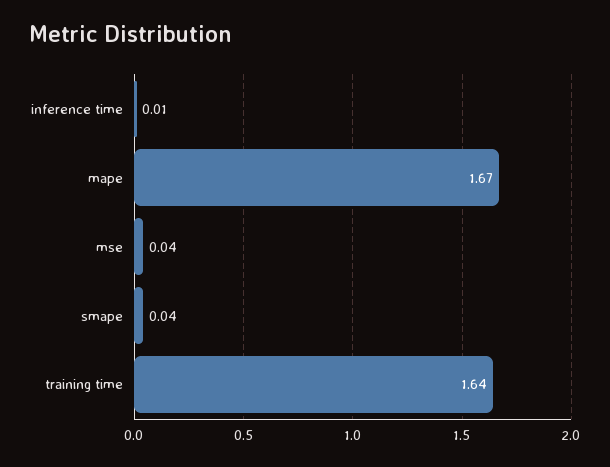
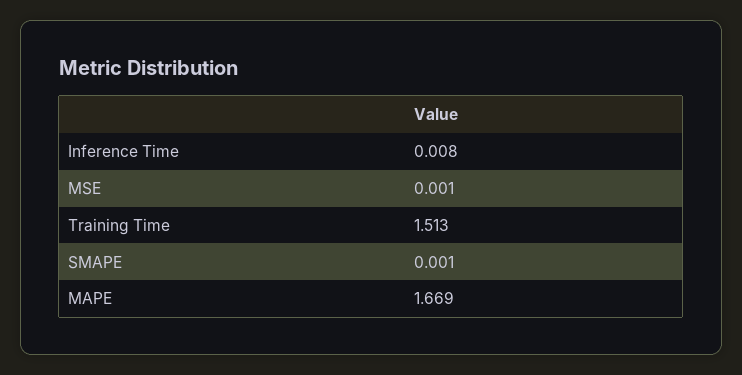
mse: 0.04 -> 0.001
smape: 0.04 -> 0.001
training time: 1.64 -> 1.513

